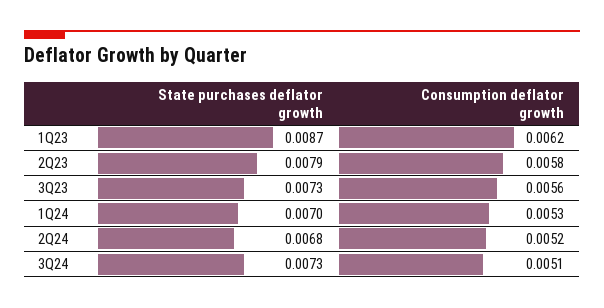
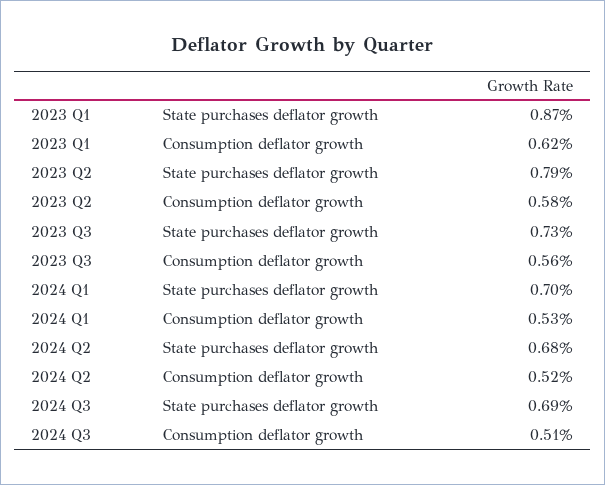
State purchases deflator growth, 3Q24: 0.0073 -> 0.0069

